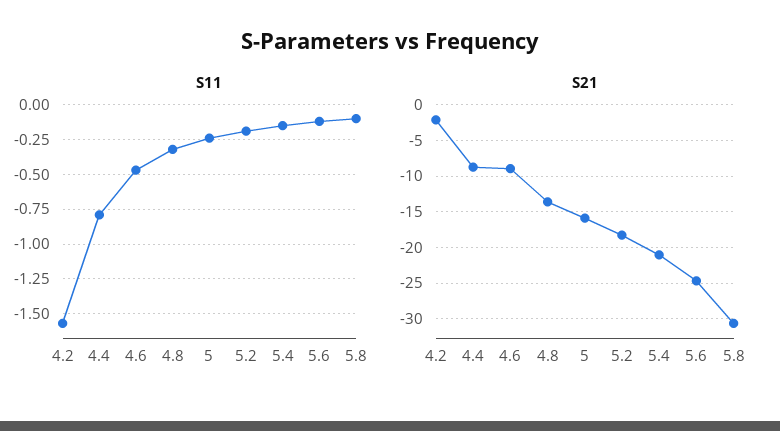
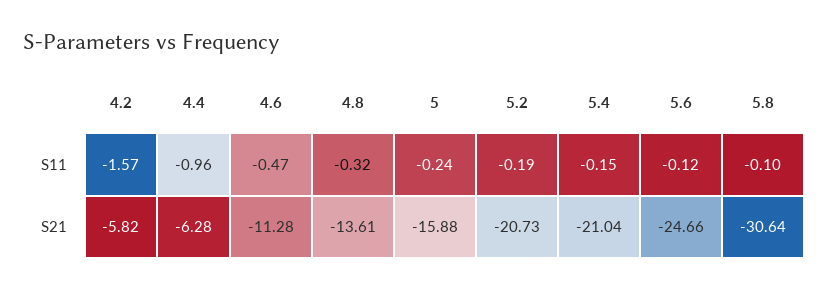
S11, 4.4: -0.8 -> -0.96
S21, 4.2: -2 -> -5.82
S21, 4.4: -9 -> -6.28
S21, 4.6: -9 -> -11.28
S21, 5.2: -18 -> -20.73

